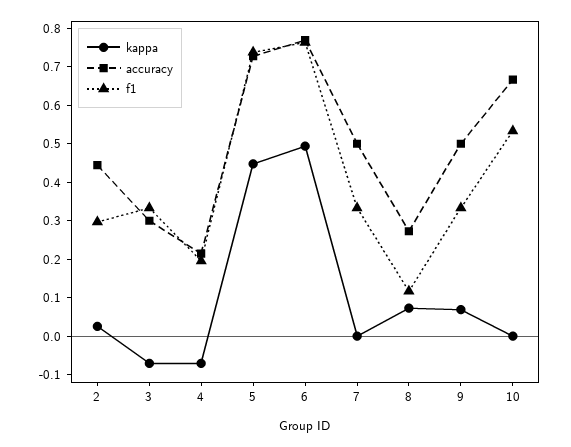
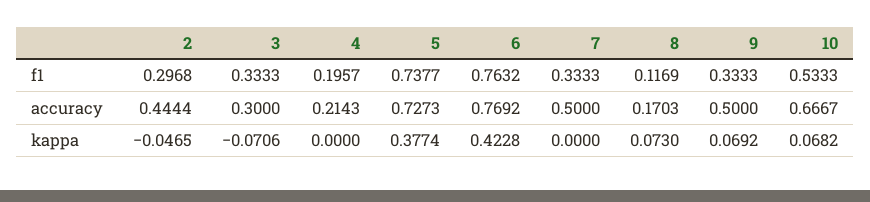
kappa, 2: 0.025 -> -0.0465
kappa, 4: -0.075 -> 0
kappa, 5: 0.45 -> 0.3774
kappa, 6: 0.5 -> 0.4228
accuracy, 8: 0.275 -> 0.1703
kappa, 10: 0 -> 0.0682

